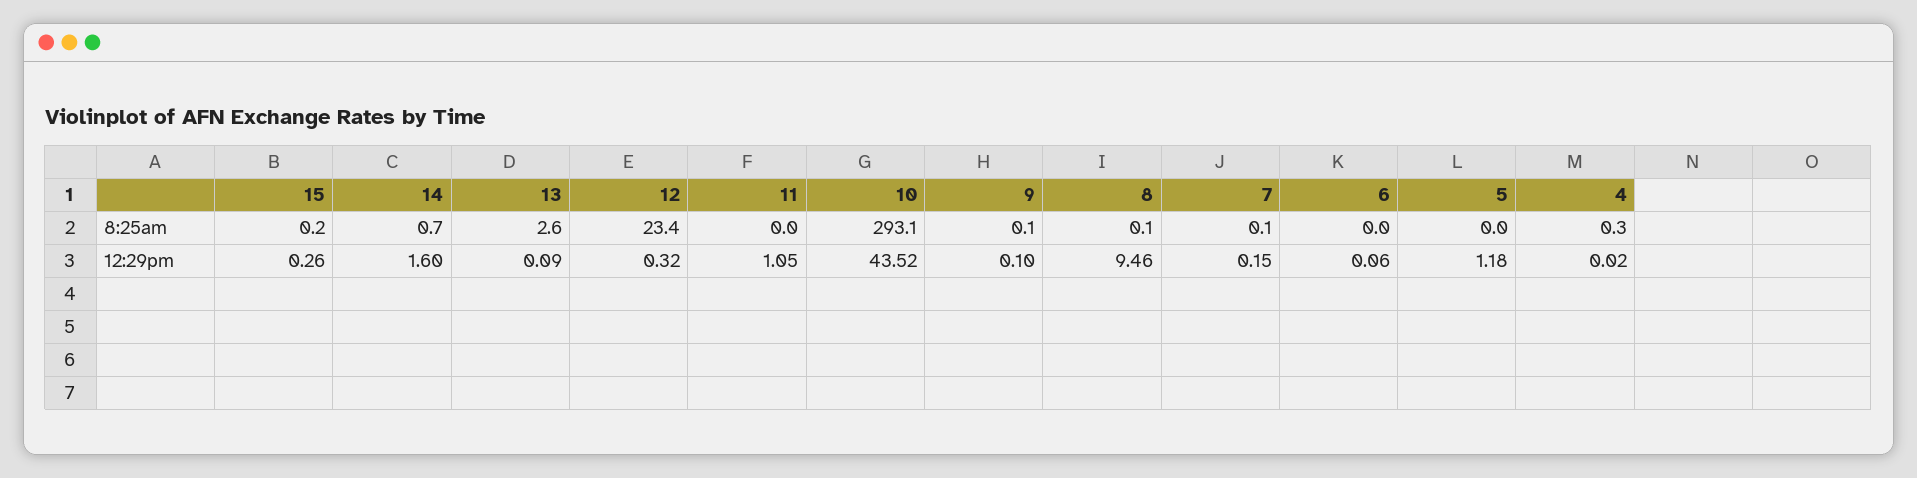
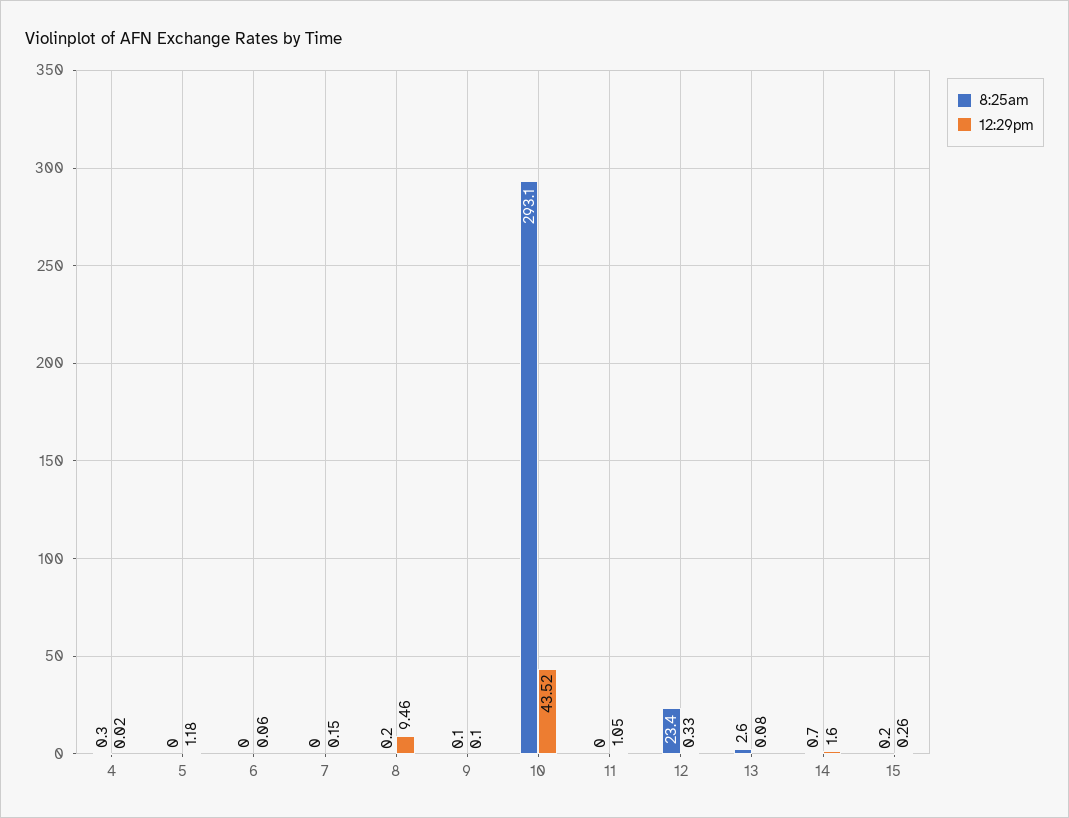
8:25am, 8: 0.1 -> 0.2
8:25am, 7: 0.1 -> 0
12:29pm, 13: 0.09 -> 0.08
12:29pm, 12: 0.32 -> 0.33

